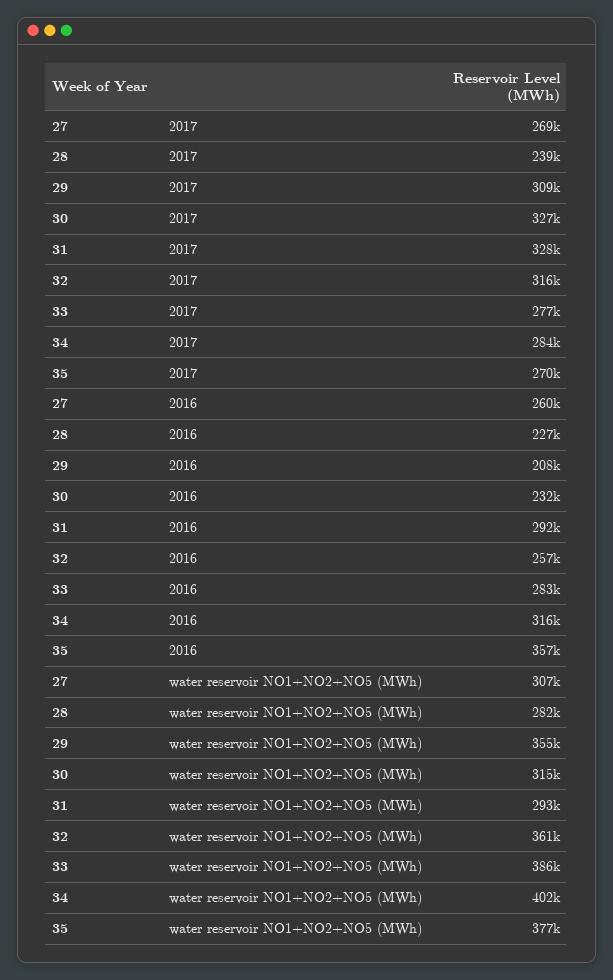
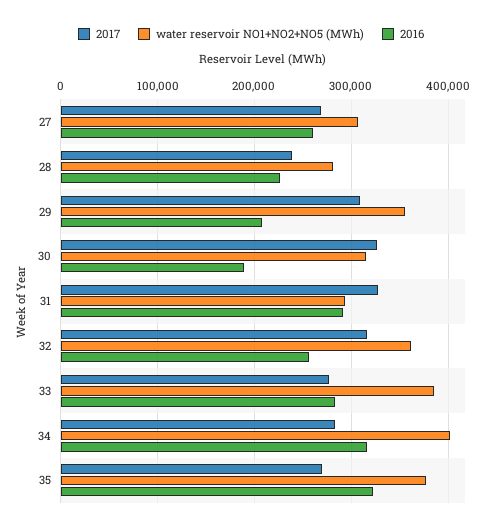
2016, 30: 232000 -> 190000
2016, 35: 357000 -> 320000

